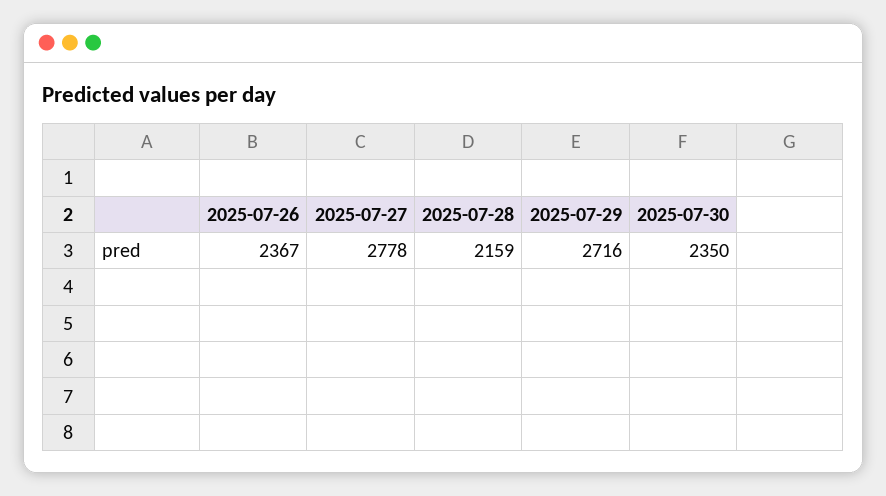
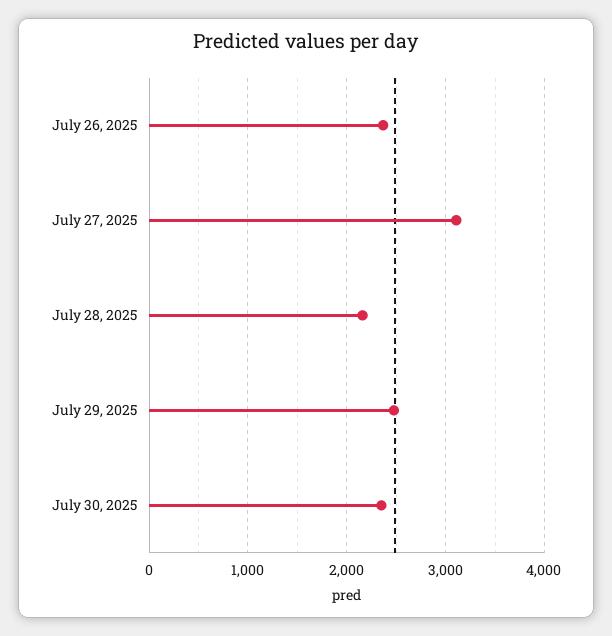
2025-07-27: 2778 -> 3100
2025-07-29: 2716 -> 2500

